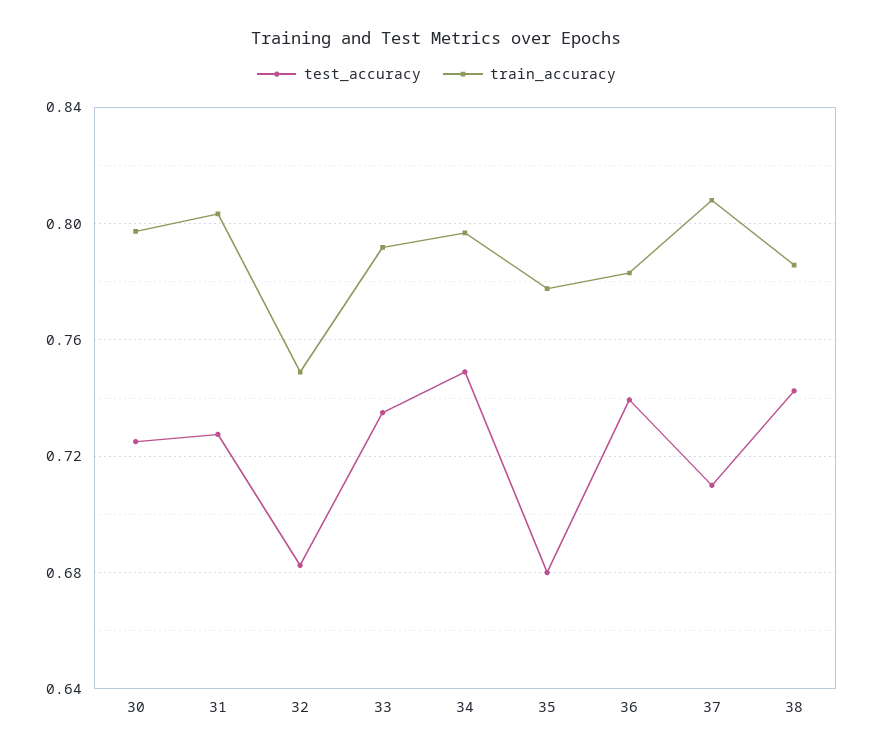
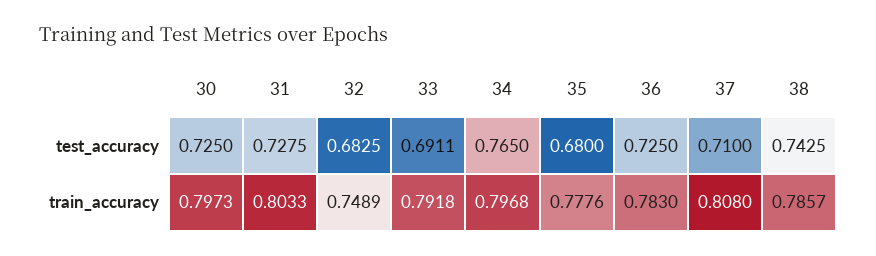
test_accuracy, 33: 0.735 -> 0.6911
test_accuracy, 34: 0.75 -> 0.765
test_accuracy, 36: 0.74 -> 0.725

